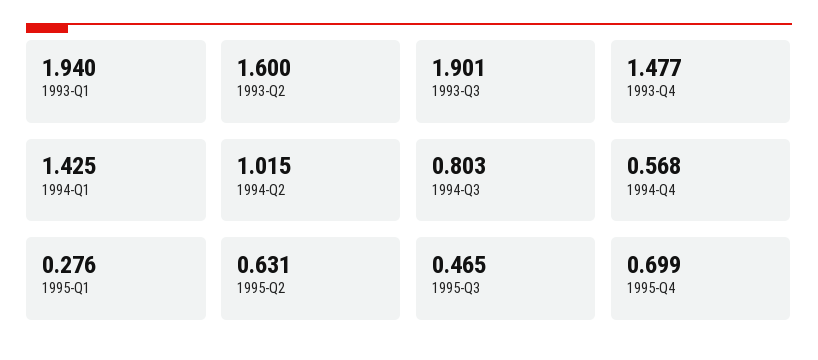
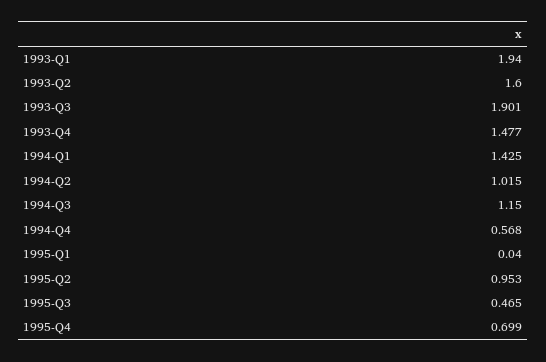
1994-Q3: 0.803 -> 1.15
1995-Q1: 0.276 -> 0.04
1995-Q2: 0.631 -> 0.953

